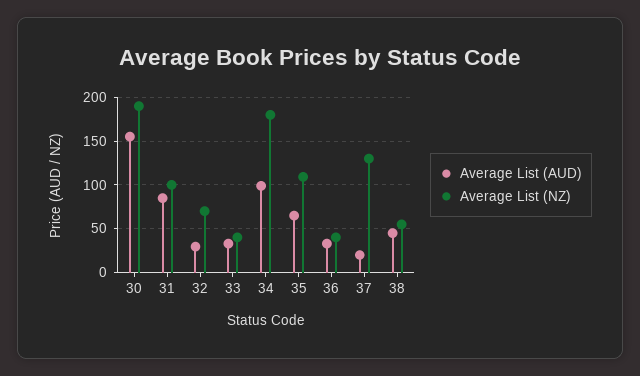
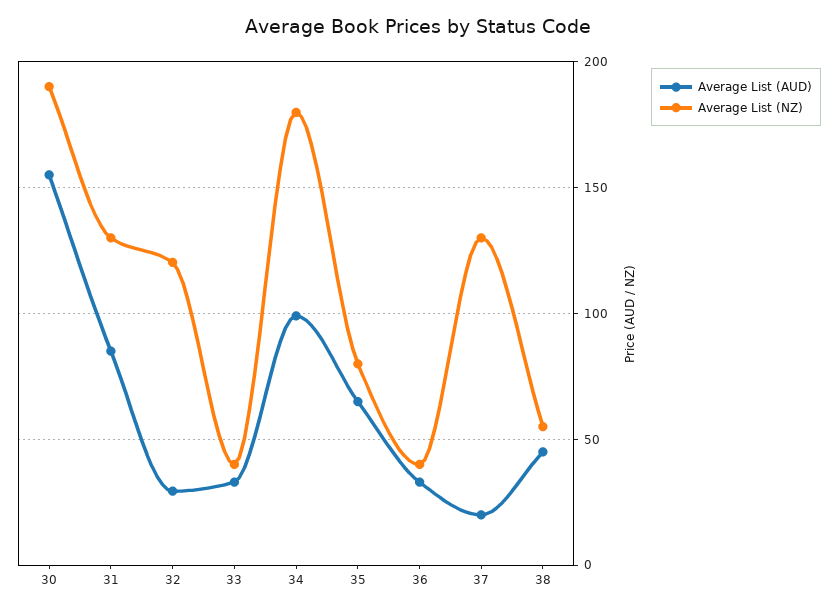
Average List (NZ), 31: 100 -> 130
Average List (NZ), 32: 70 -> 120
Average List (NZ), 35: 110 -> 80

